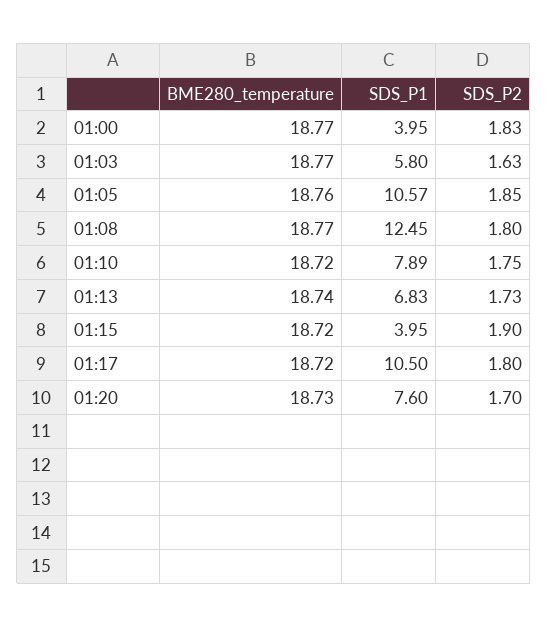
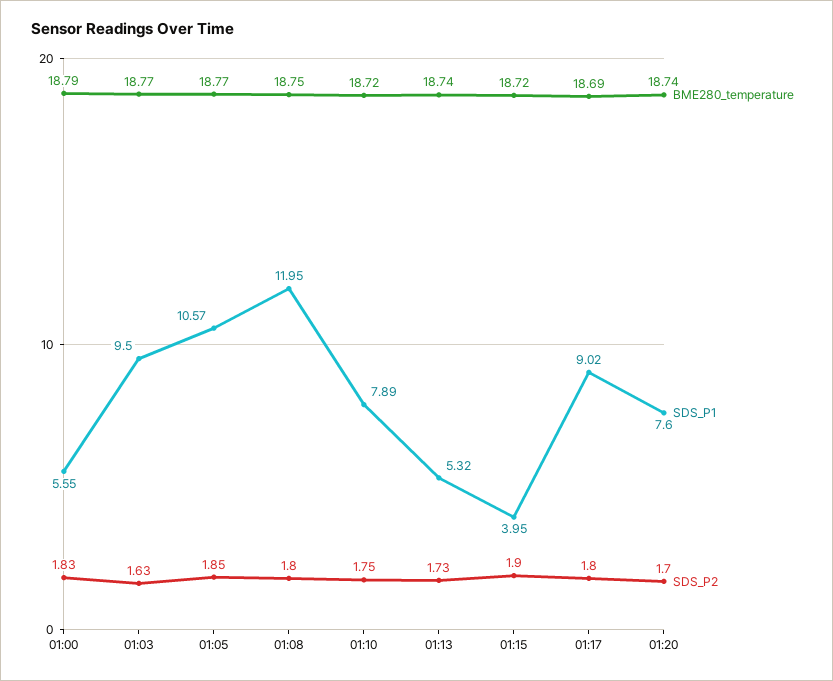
BME280_temperature, 01:00: 18.77 -> 18.79
SDS_P1, 01:00: 3.95 -> 5.55
SDS_P1, 01:03: 5.8 -> 9.5
BME280_temperature, 01:05: 18.76 -> 18.77
BME280_temperature, 01:08: 18.77 -> 18.75
SDS_P1, 01:08: 12.45 -> 11.95
SDS_P1, 01:13: 6.83 -> 5.32
BME280_temperature, 01:17: 18.72 -> 18.69
SDS_P1, 01:17: 10.5 -> 9.02
BME280_temperature, 01:20: 18.73 -> 18.74

